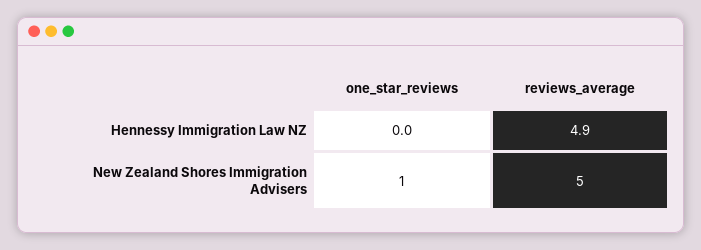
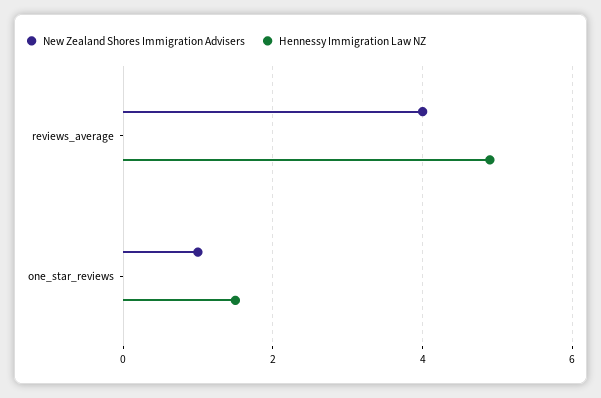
Hennessy Immigration Law NZ, one_star_reviews: 0 -> 1.5
New Zealand Shores Immigration Advisers, reviews_average: 5 -> 4

